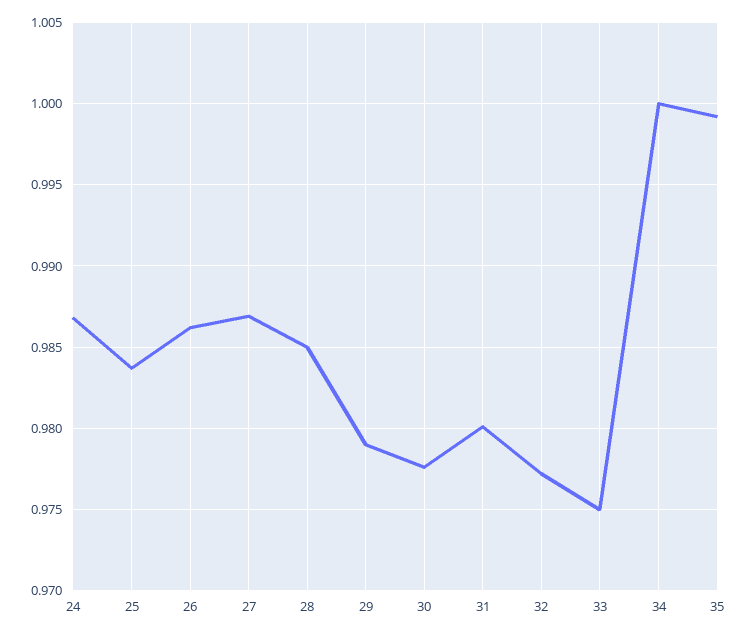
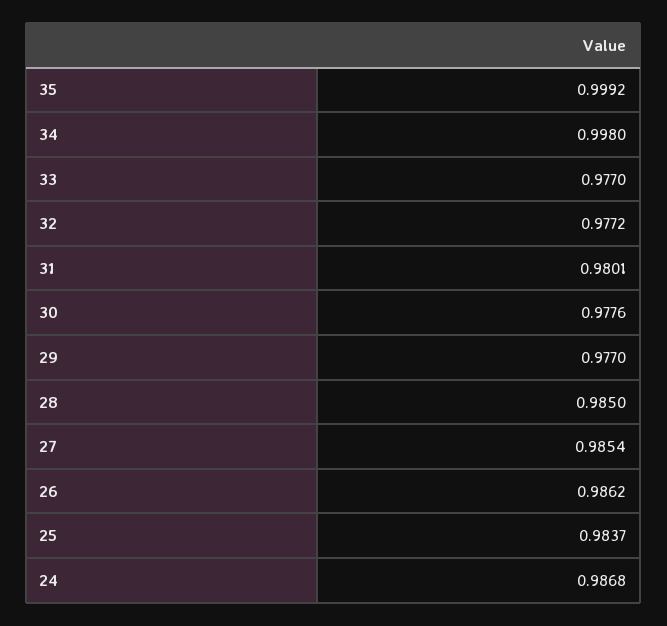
27: 0.987 -> 0.9854
29: 0.979 -> 0.977
33: 0.975 -> 0.977
34: 1 -> 0.998

